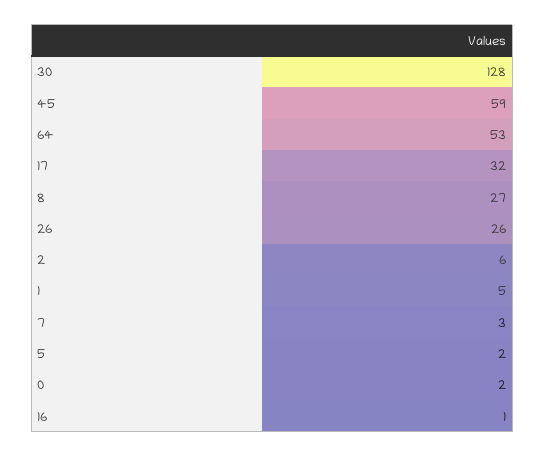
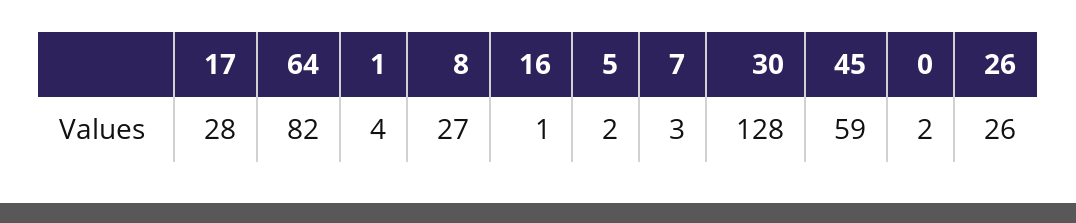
64: 53 -> 82
17: 32 -> 28
2: 6 -> none
1: 5 -> 4

